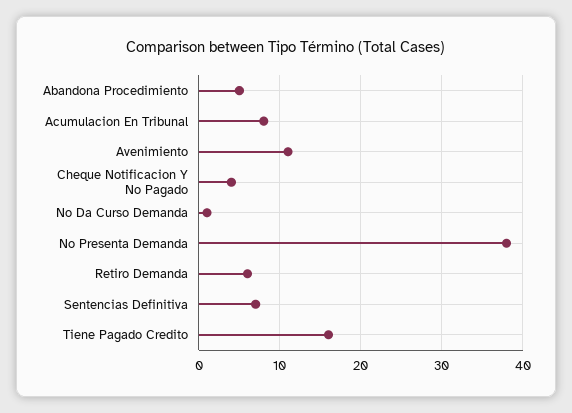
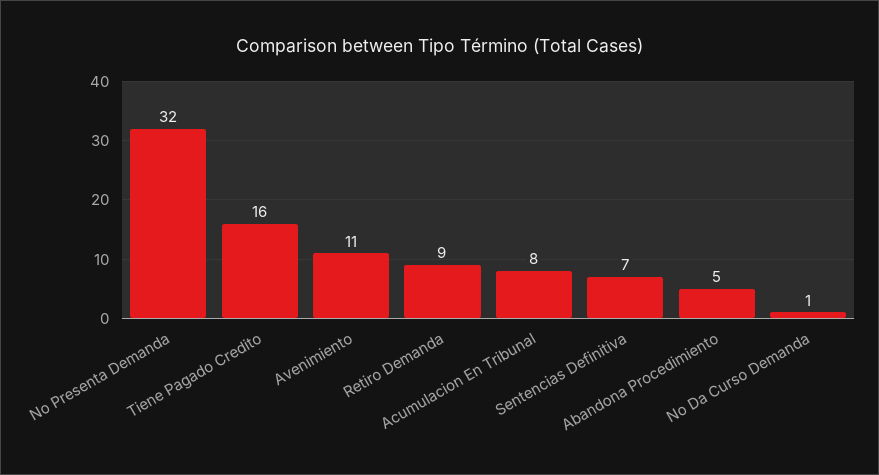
Cheque Notificacion Y No Pagado: 4 -> none
No Presenta Demanda: 38 -> 32
Retiro Demanda: 6 -> 9

